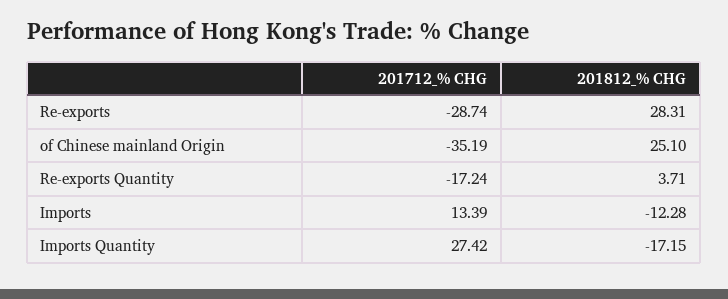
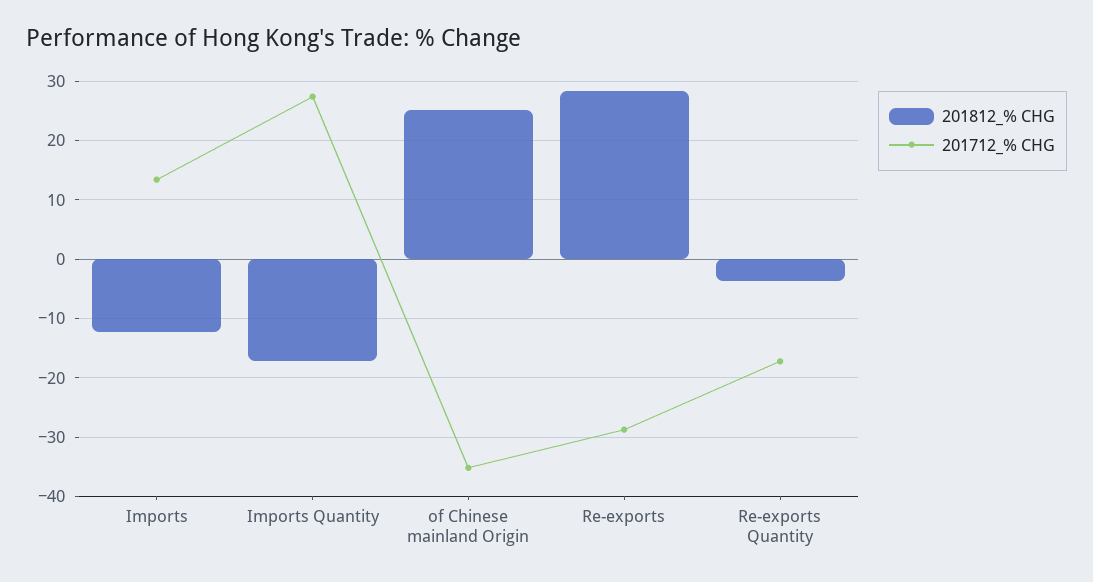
201812_% CHG, Re-exports Quantity: 3.71 -> -4

